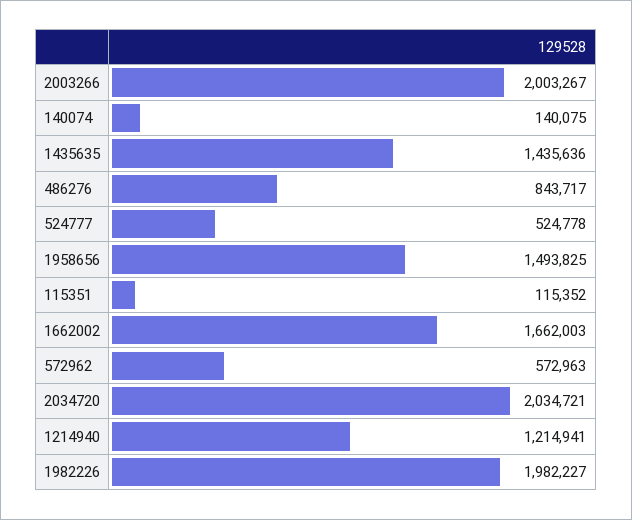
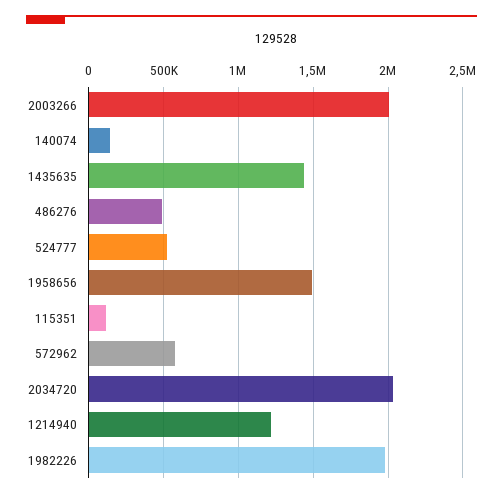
486276: 843717 -> 500000
1662002: 1662003 -> none

